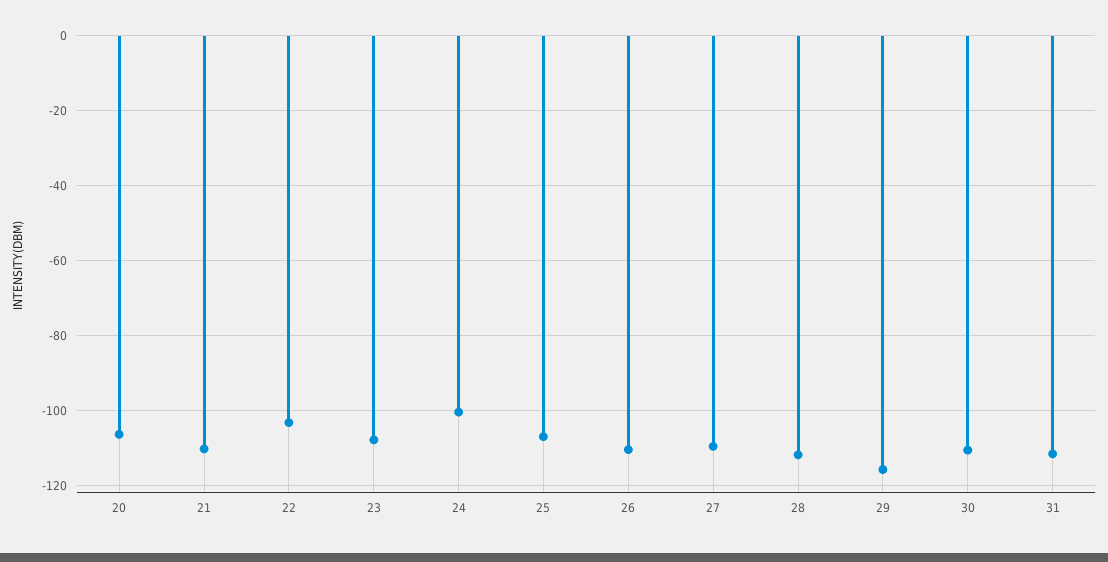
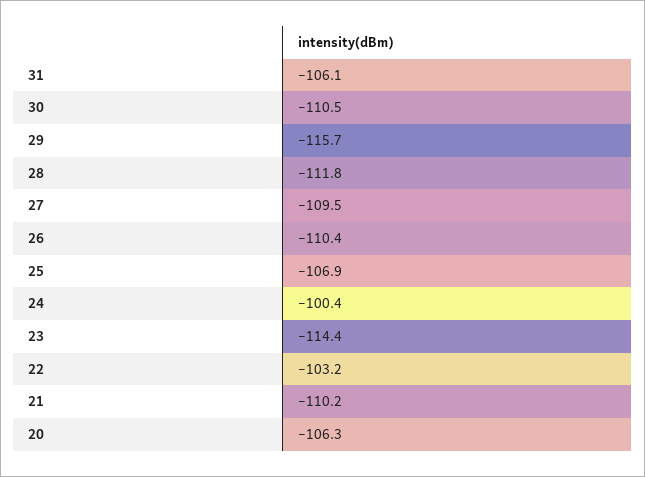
23: -108 -> -114.4
31: -112 -> -106.1

